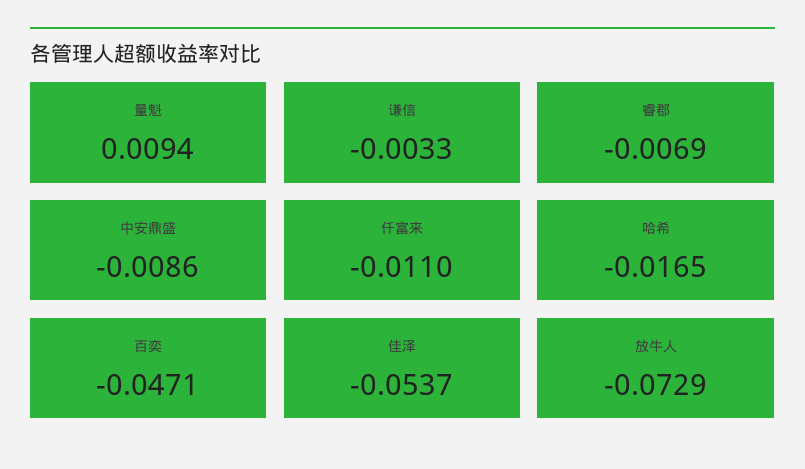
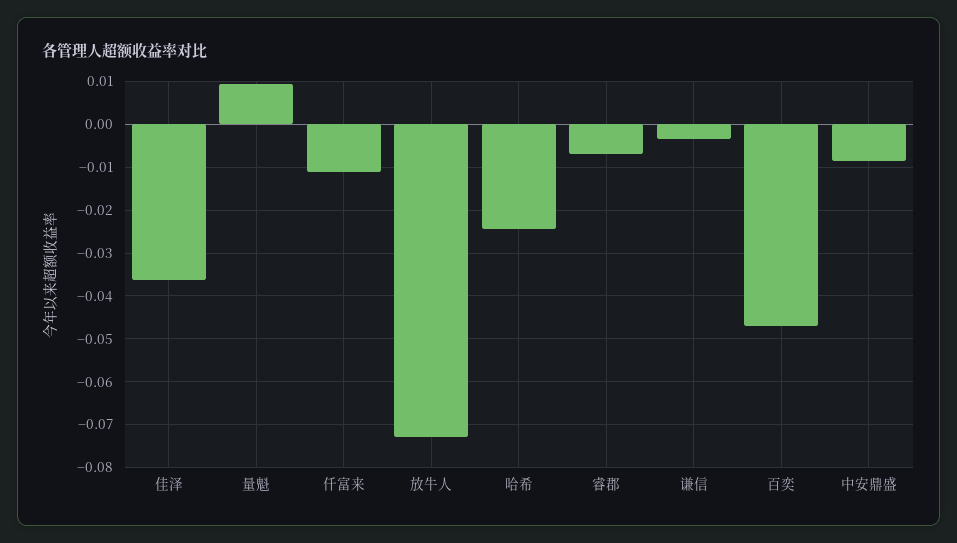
哈希: -0.0165 -> -0.024
佳泽: -0.0537 -> -0.036

